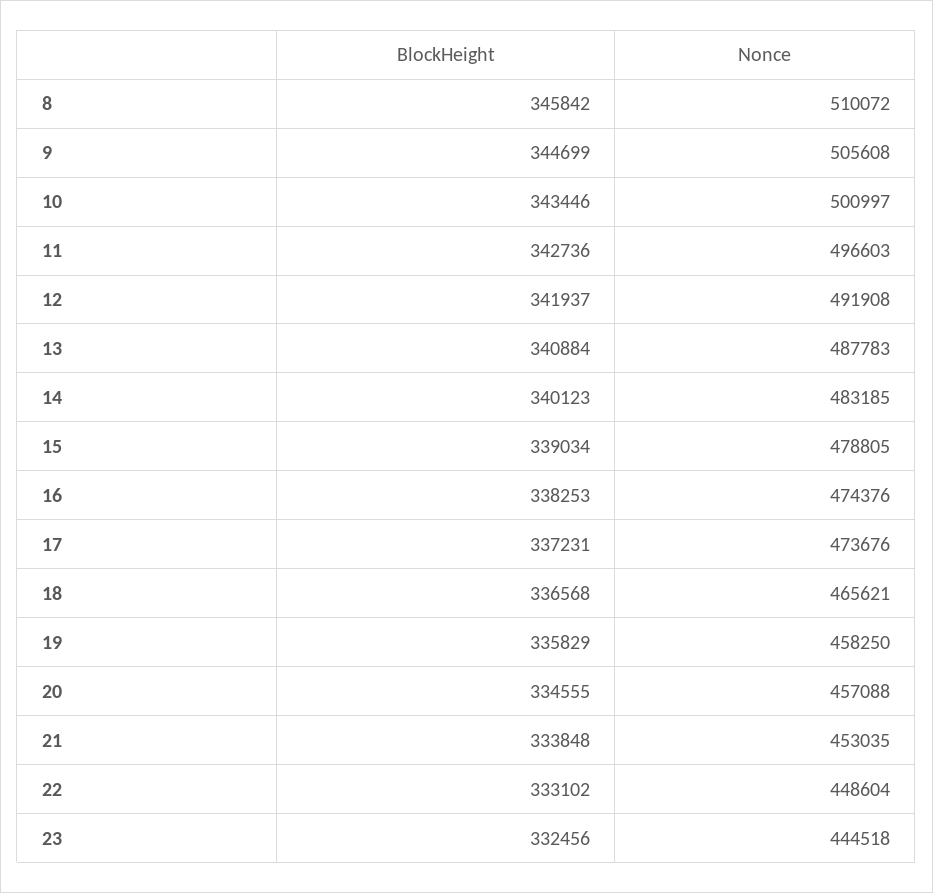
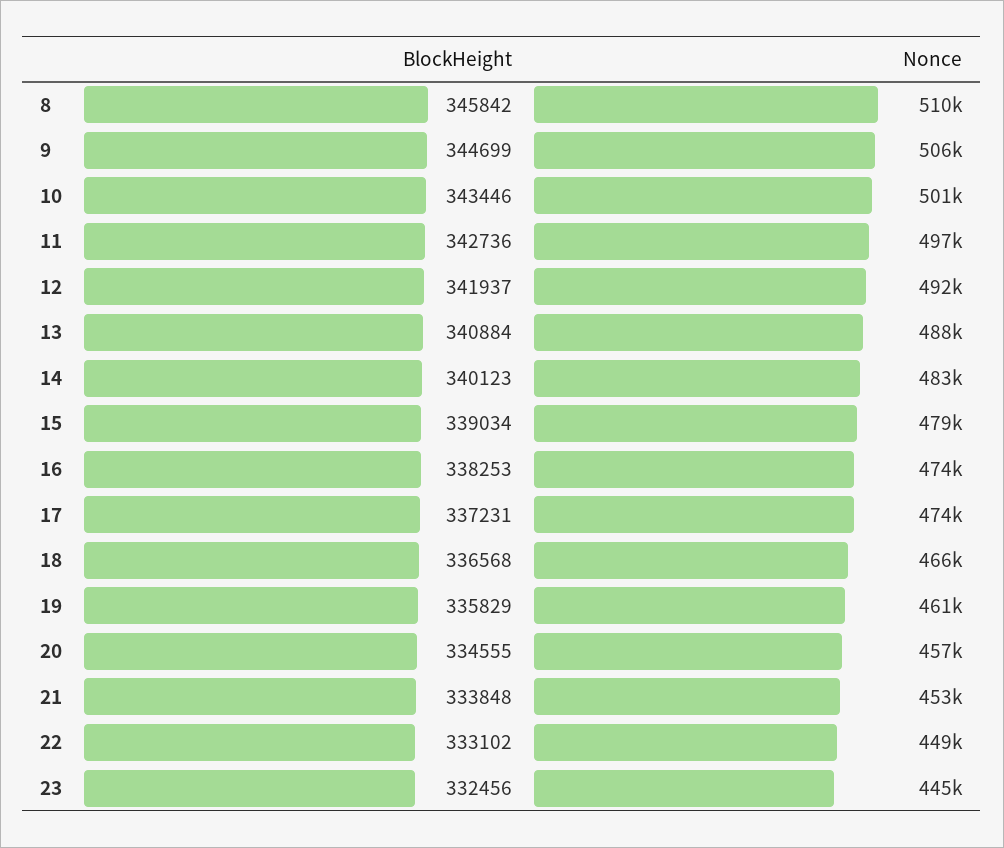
Nonce, 19: 458250 -> 461000

